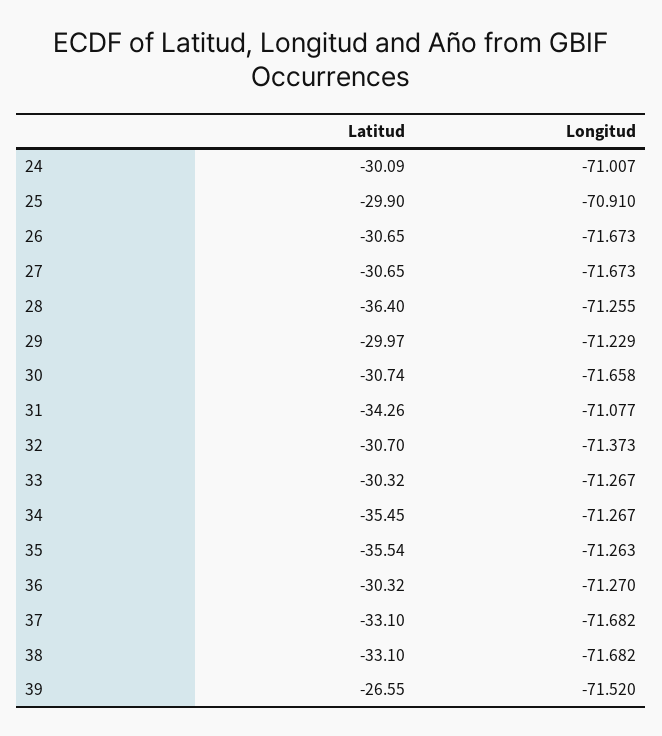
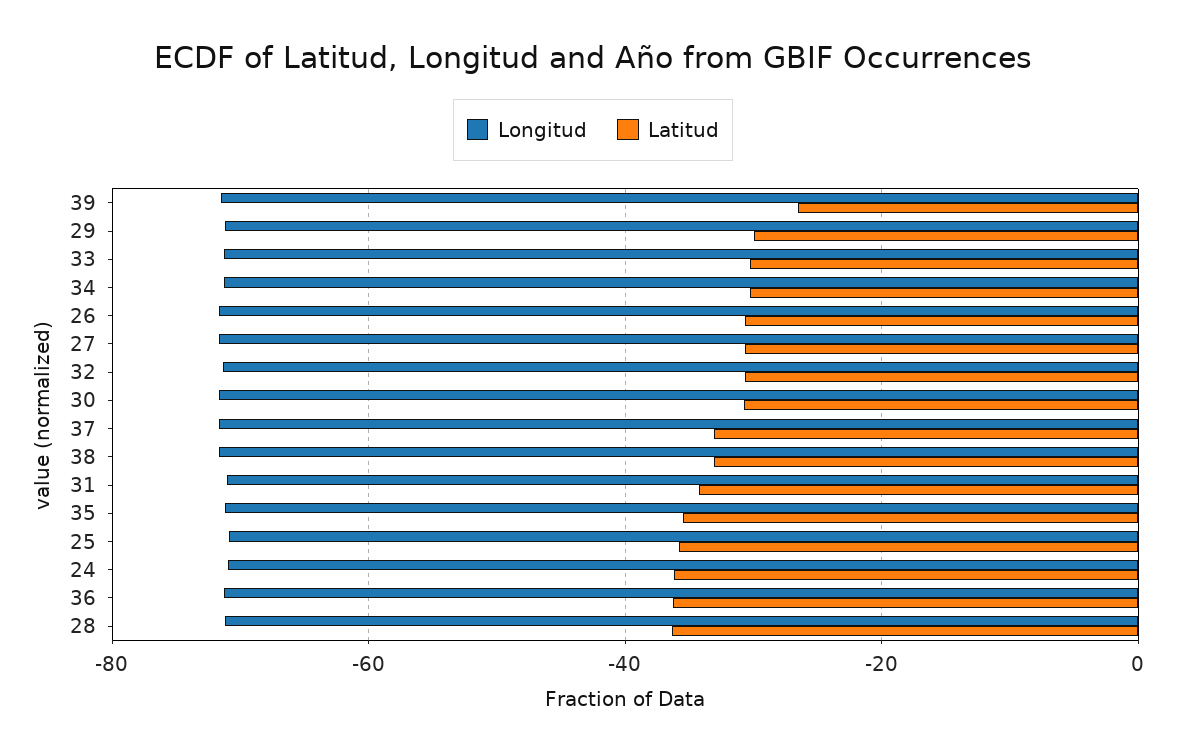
Latitud, 24: -30.09 -> -36
Latitud, 25: -29.9 -> -36
Latitud, 34: -35.45 -> -30
Latitud, 36: -30.32 -> -36

